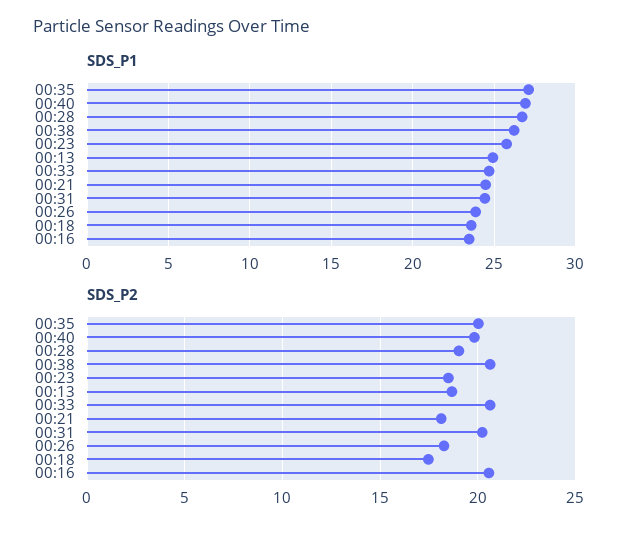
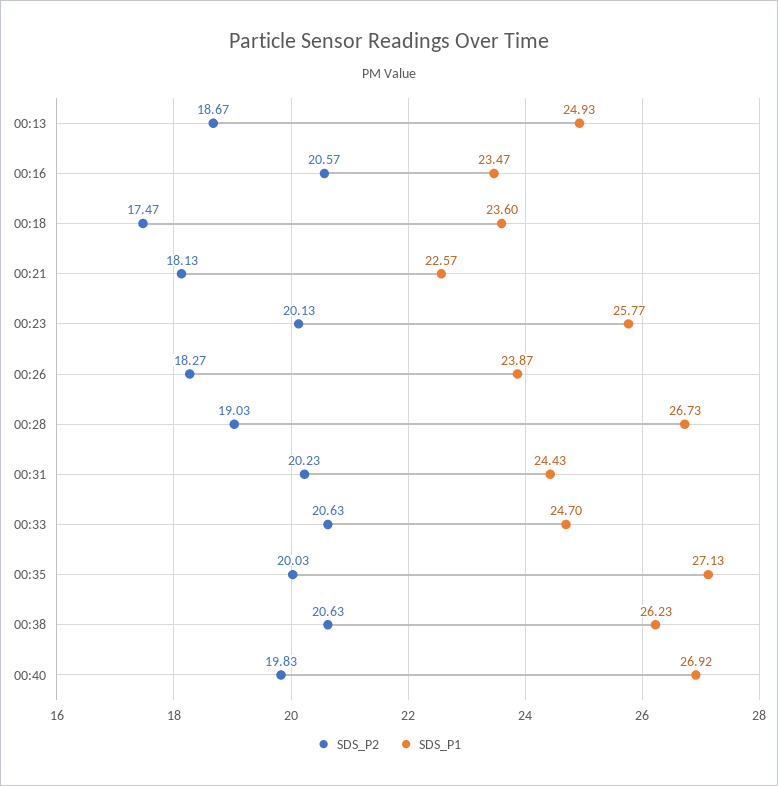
SDS_P1, 00:21: 24.5 -> 22.57
SDS_P2, 00:23: 18.5 -> 20.13

